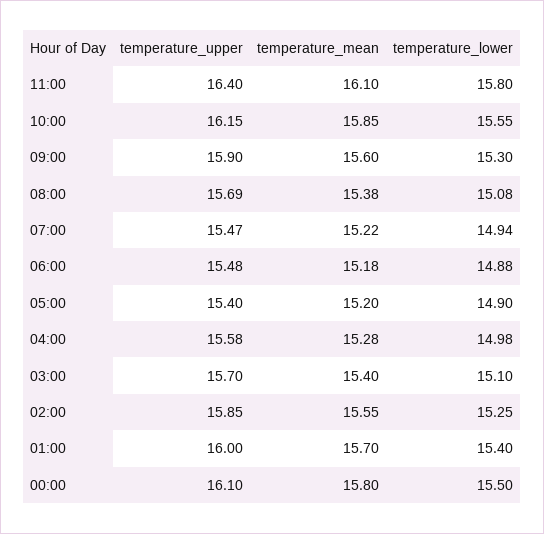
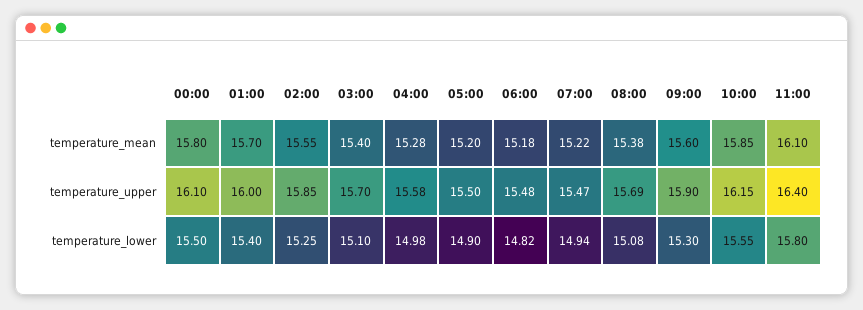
temperature_lower, 06:00: 14.88 -> 14.82
temperature_upper, 05:00: 15.4 -> 15.5

